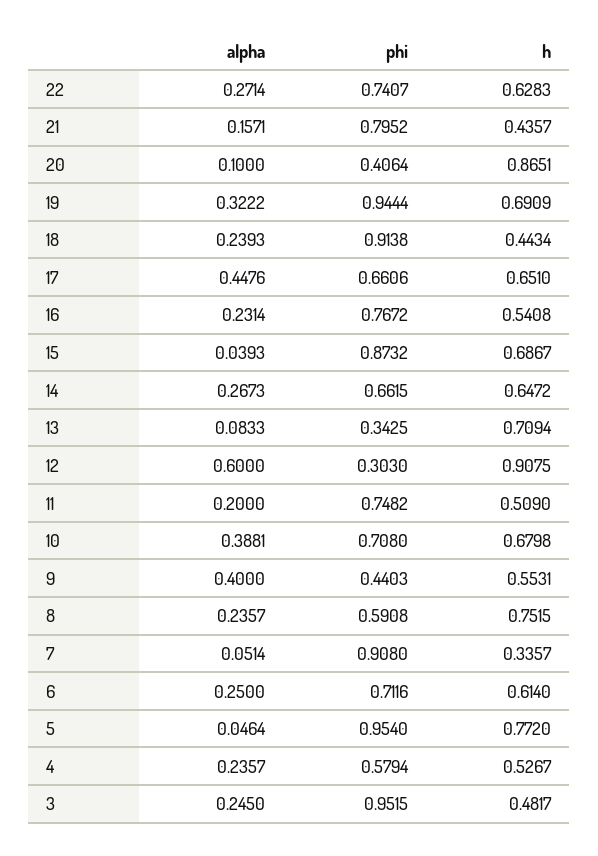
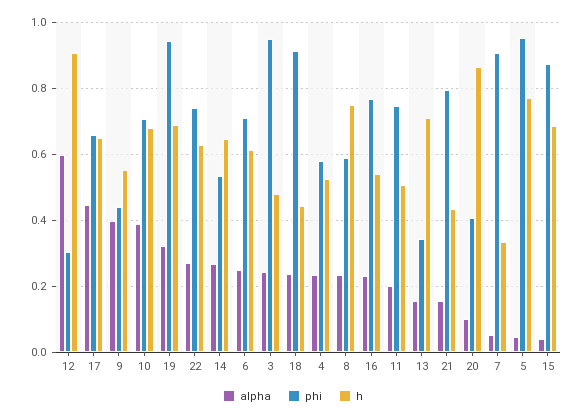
phi, 14: 0.6615 -> 0.54
alpha, 13: 0.0833 -> 0.16

